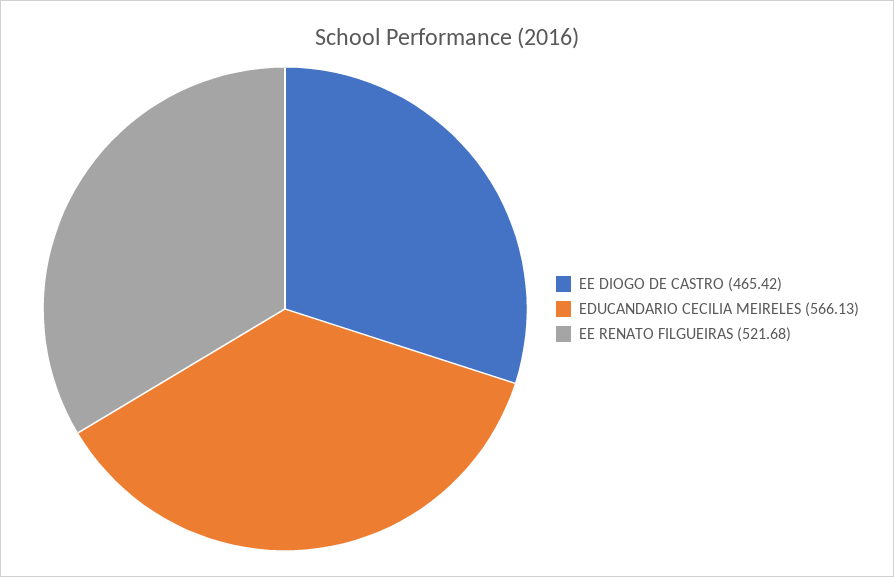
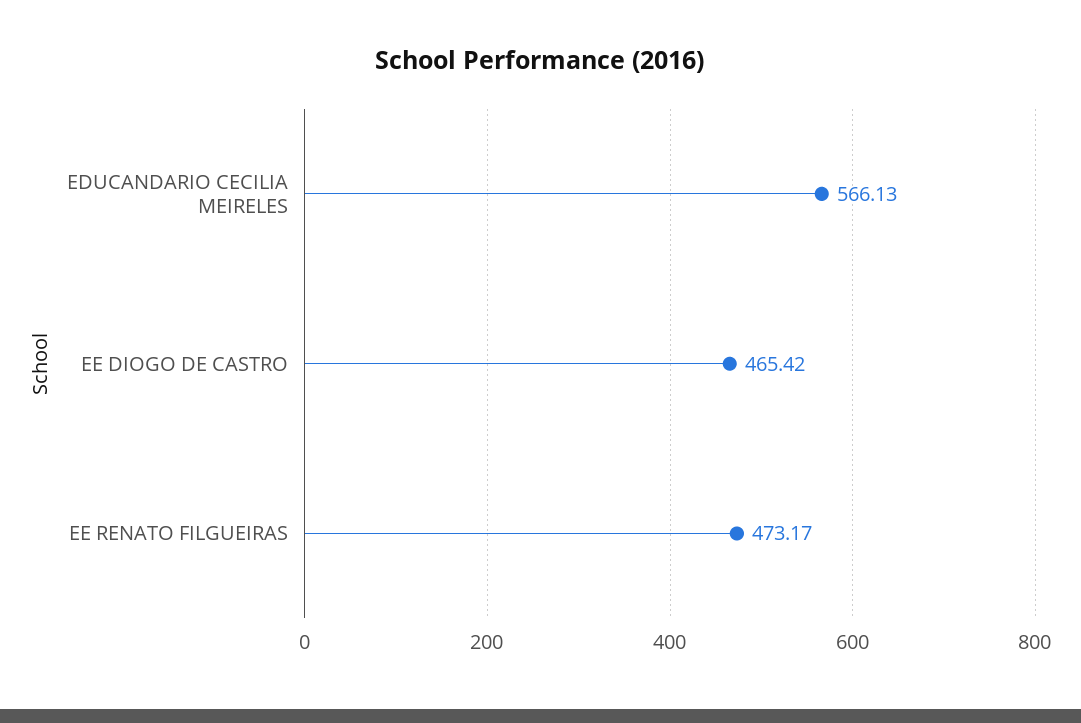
EE RENATO FILGUEIRAS: 521.68 -> 473.17

